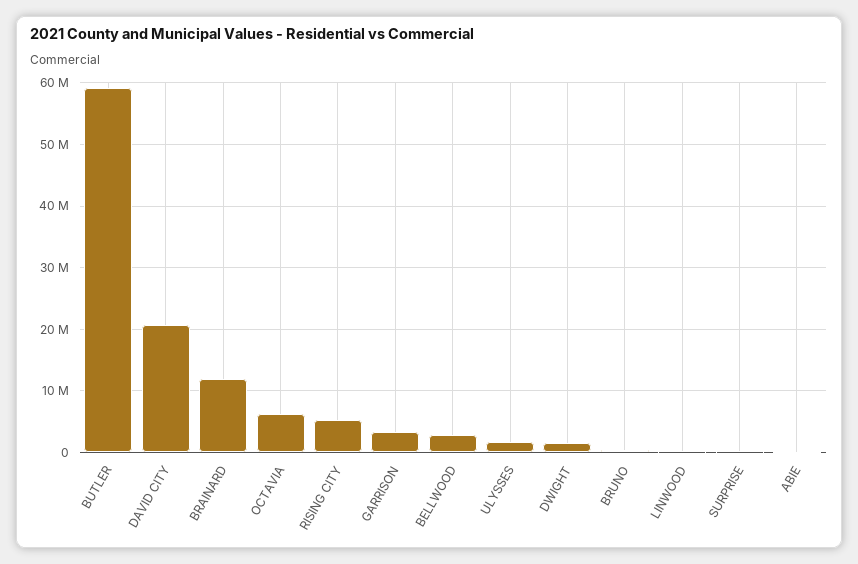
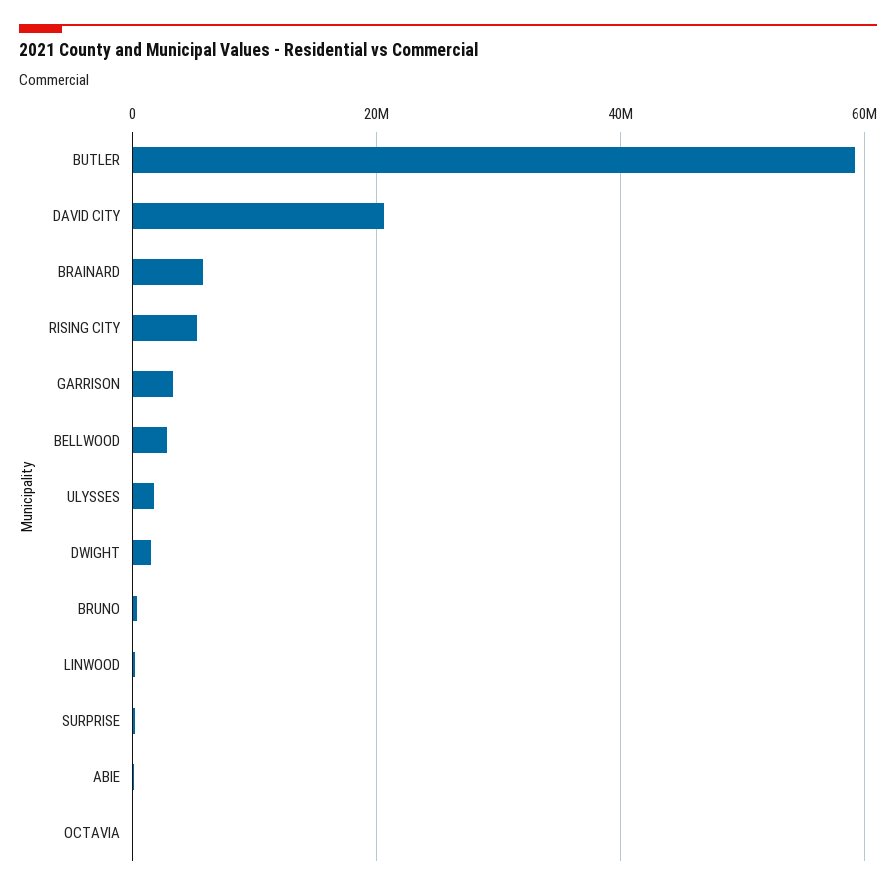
BRAINARD: 12000000 -> 6000000
OCTAVIA: 6000000 -> 0

